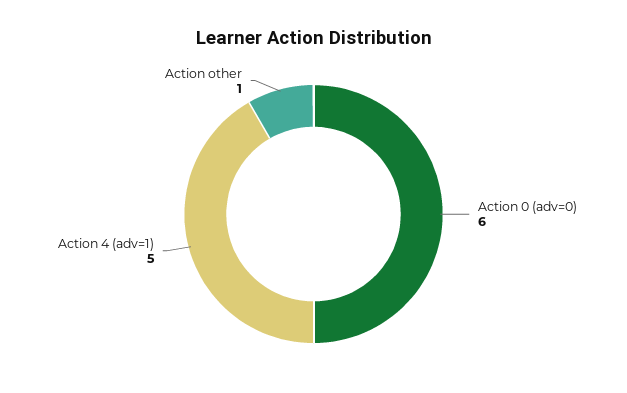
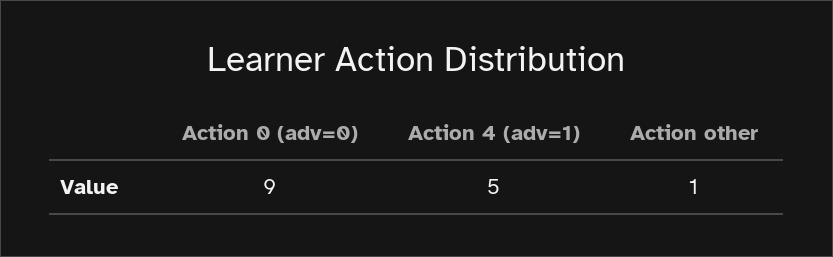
Action 0 (adv=0): 6 -> 9

